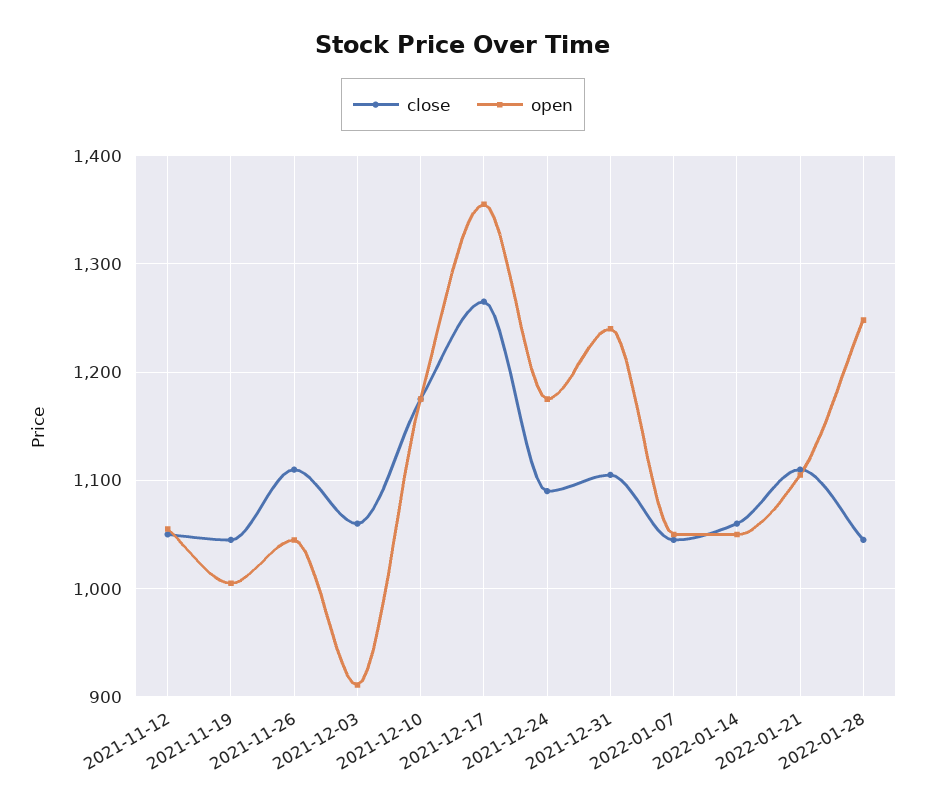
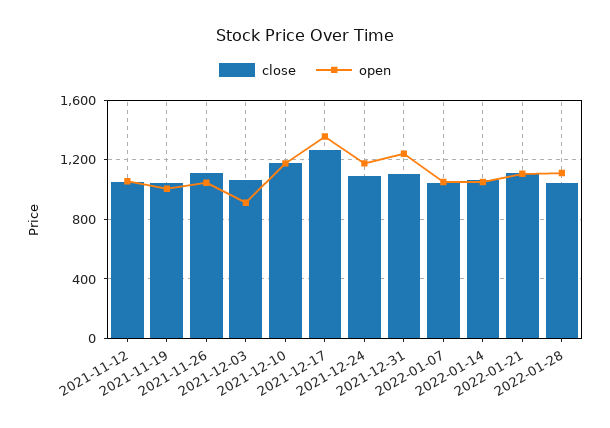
open, 2022-01-28: 1250 -> 1100

